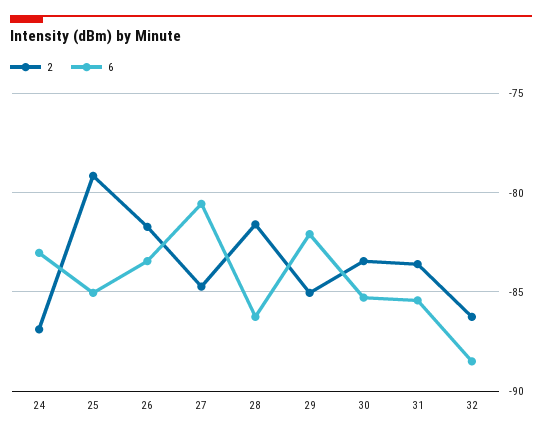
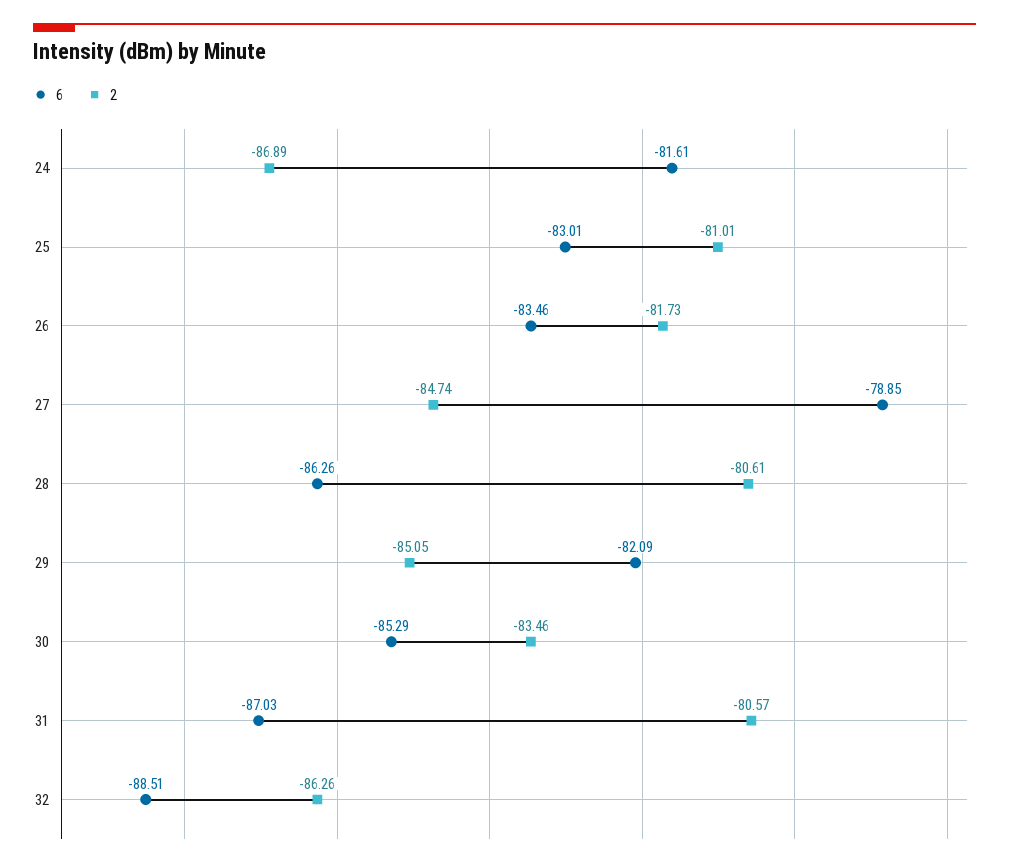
6, 24: -83 -> -81.61
2, 25: -79 -> -81.01
6, 25: -85 -> -83.01
6, 27: -80.5 -> -78.85
2, 28: -81.5 -> -80.61
2, 31: -83.5 -> -80.57
6, 31: -85.5 -> -87.03

